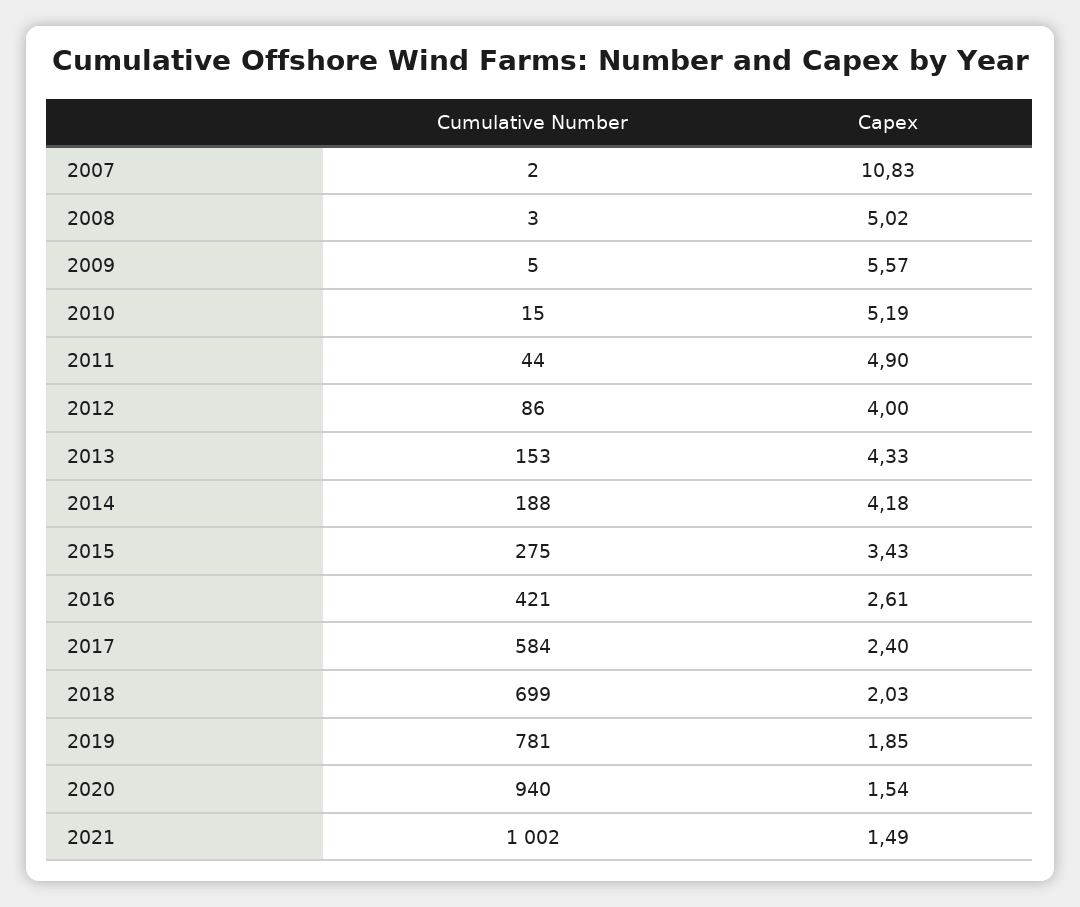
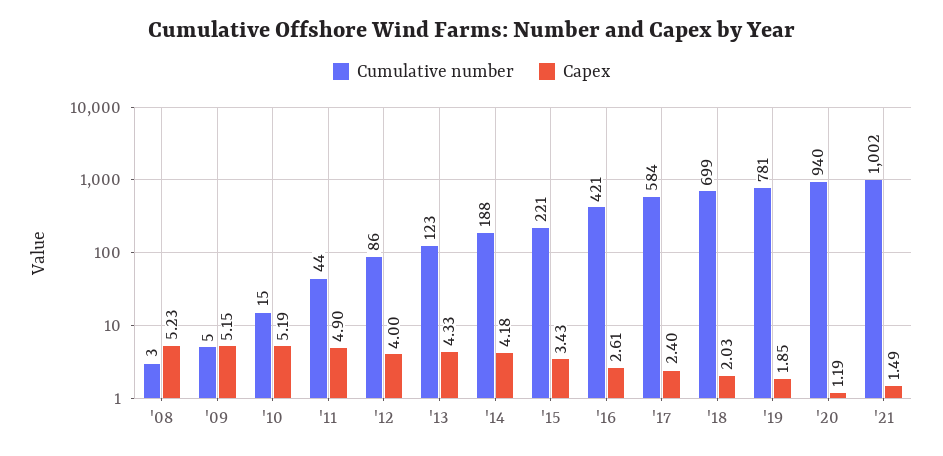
Cumulative Number, 2007: 2 -> none
Capex, 2007: 10.83 -> none
Capex, 2008: 5.02 -> 5.23
Capex, 2009: 5.57 -> 5.15
Cumulative Number, 2013: 153 -> 123
Cumulative Number, 2015: 275 -> 221
Capex, 2020: 1.54 -> 1.19

